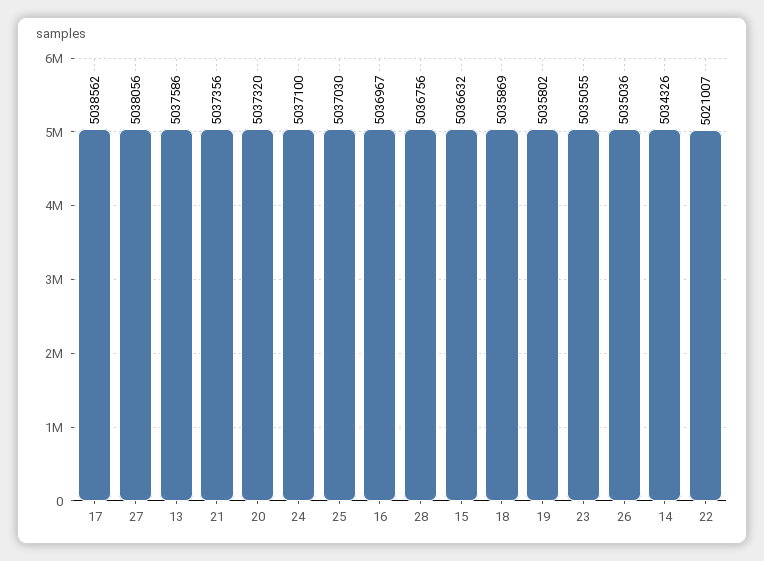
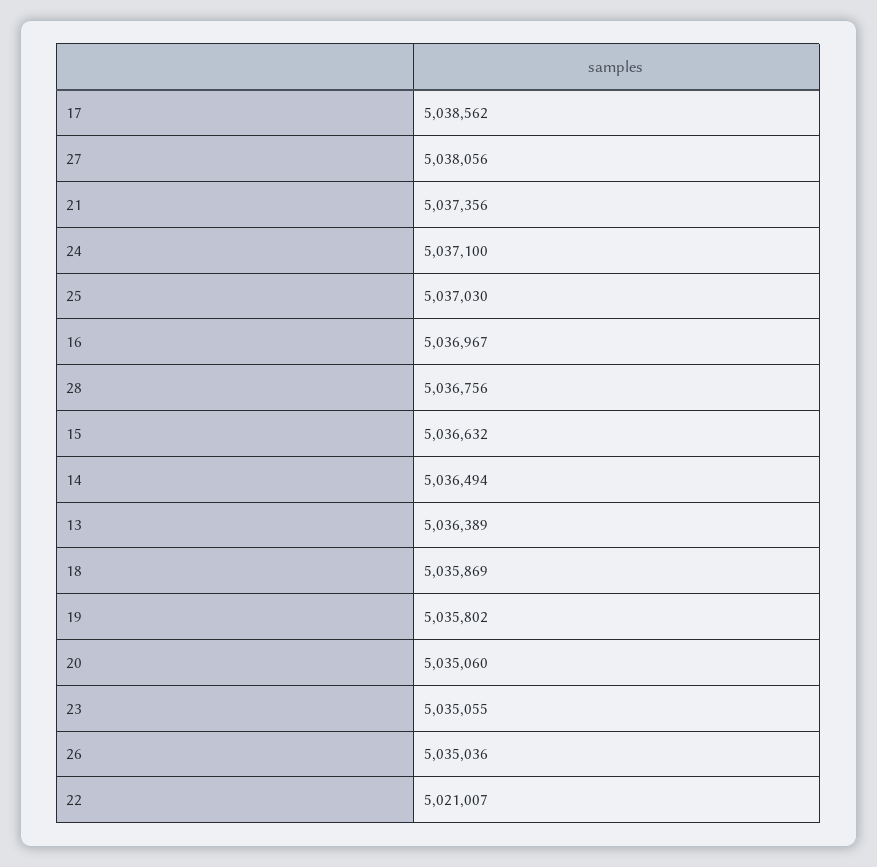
13: 5037586 -> 5036389
20: 5037320 -> 5035060
14: 5034326 -> 5036494

